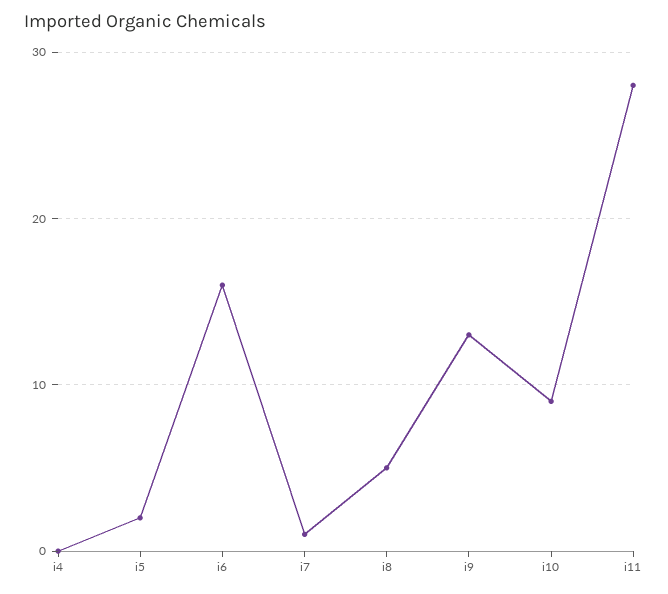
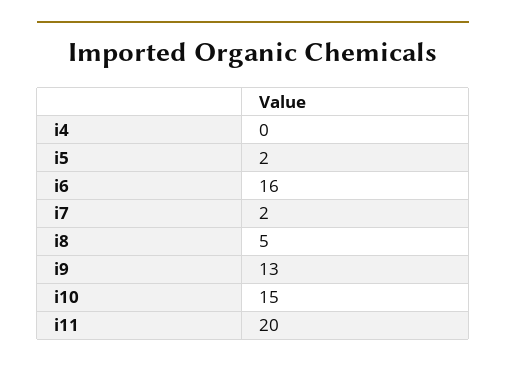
i7: 1 -> 2
i10: 9 -> 15
i11: 28 -> 20

